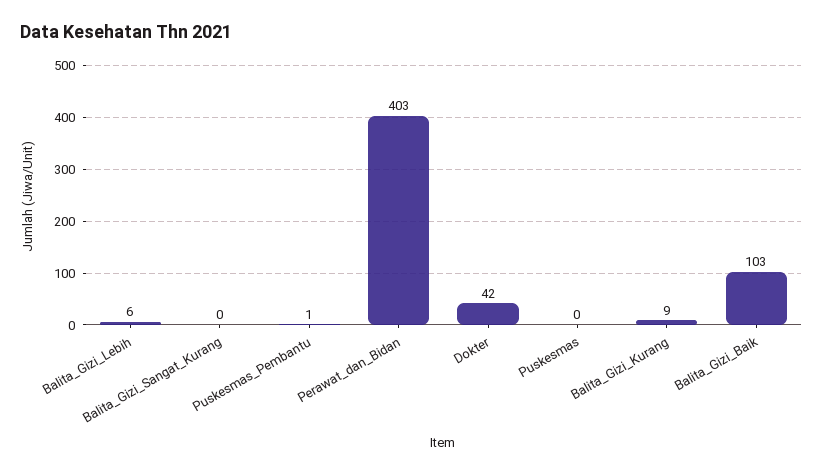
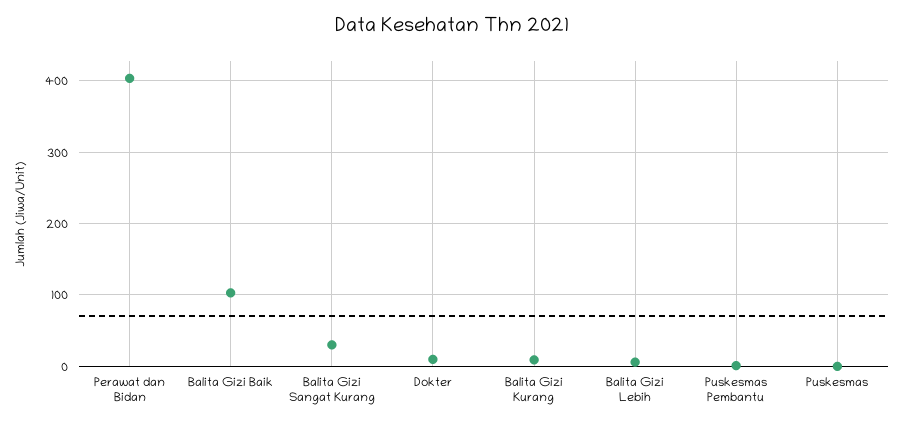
Balita_Gizi_Sangat_Kurang: 0 -> 30
Dokter: 42 -> 10

